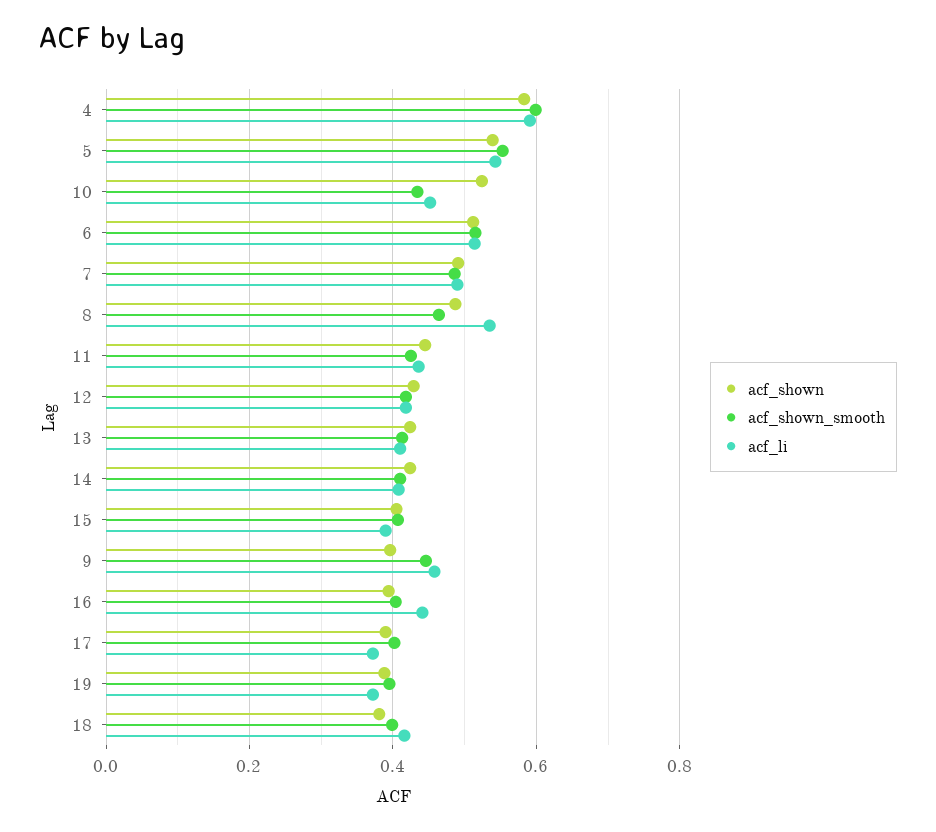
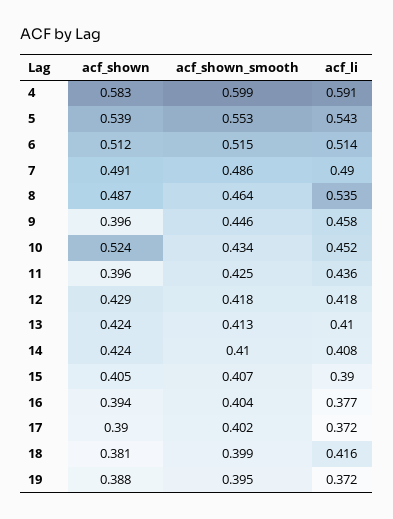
acf_shown, 11: 0.44 -> 0.396
acf_li, 16: 0.44 -> 0.377

